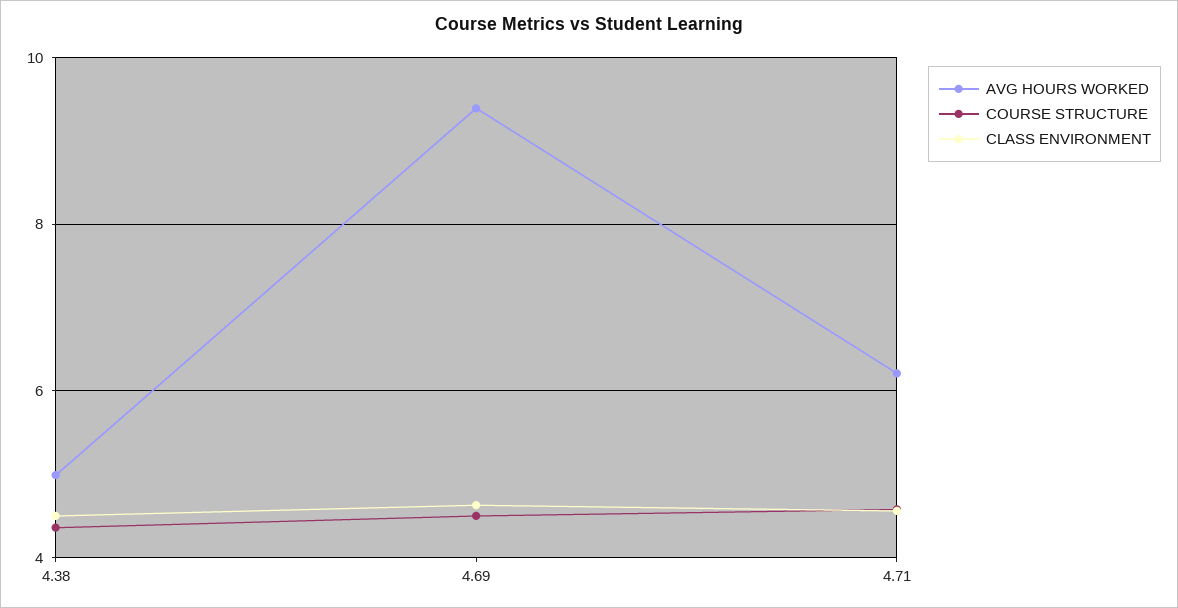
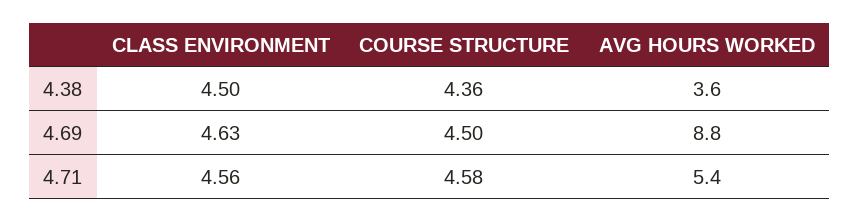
AVG HOURS WORKED, 4.38: 5 -> 3.6
AVG HOURS WORKED, 4.69: 9.4 -> 8.8
AVG HOURS WORKED, 4.71: 6.2 -> 5.4

